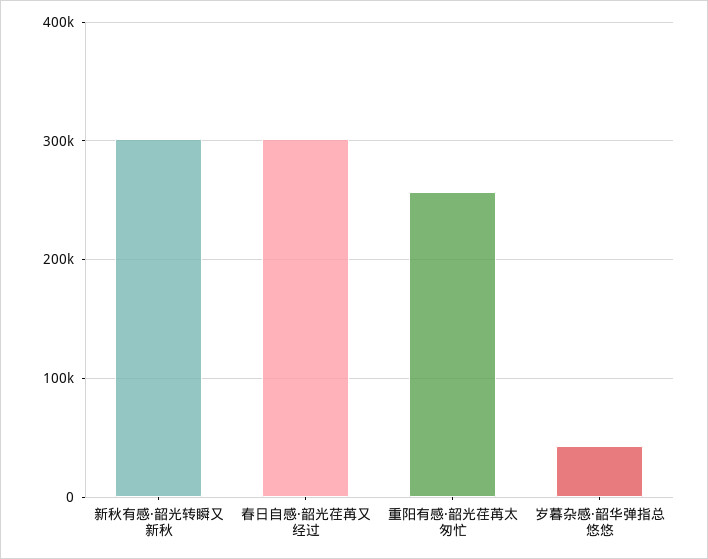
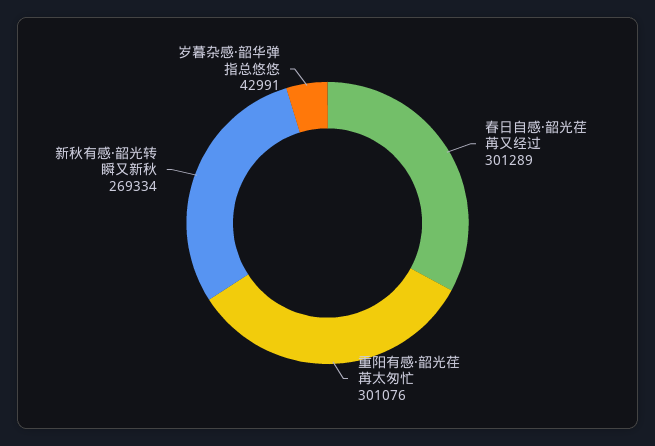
新秋有感·韶光转瞬又新秋: 300000 -> 269334
重阳有感·韶光荏苒太匆忙: 260000 -> 301076

